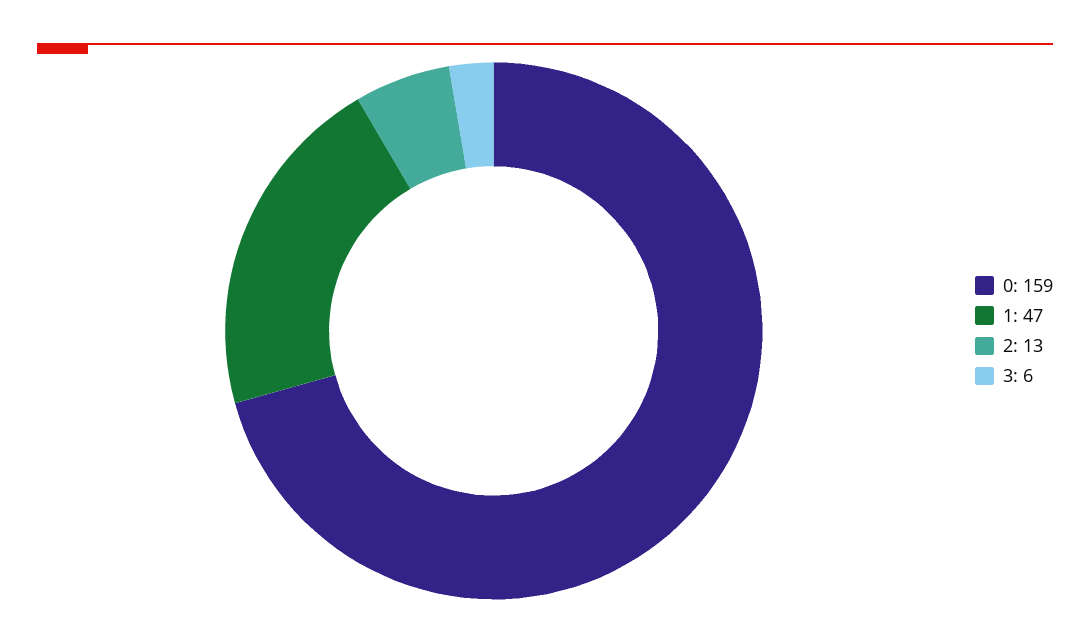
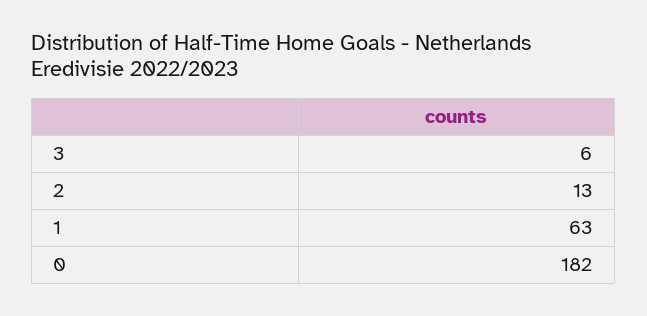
0: 159 -> 182
1: 47 -> 63

